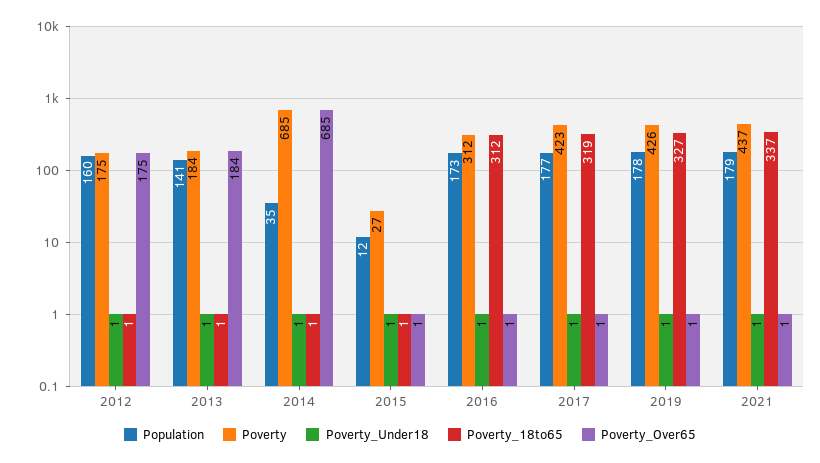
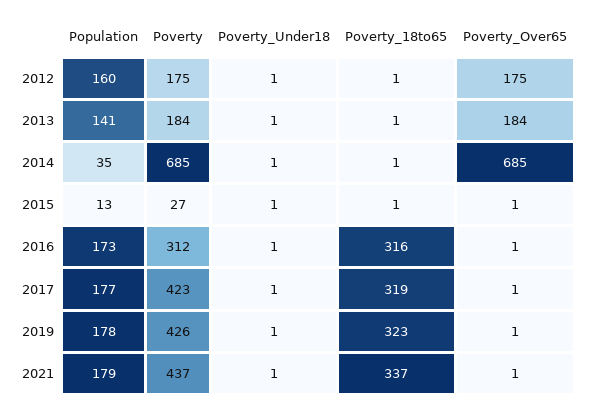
Population, 2015: 12 -> 13
Poverty_18to65, 2016: 312 -> 316
Poverty_18to65, 2019: 327 -> 323

